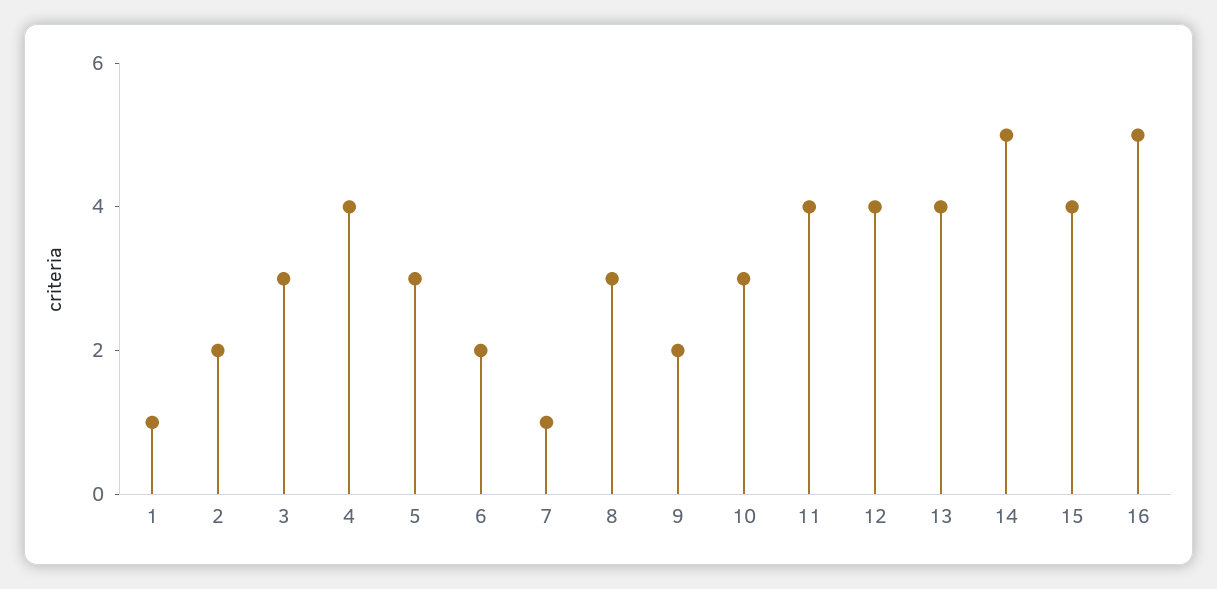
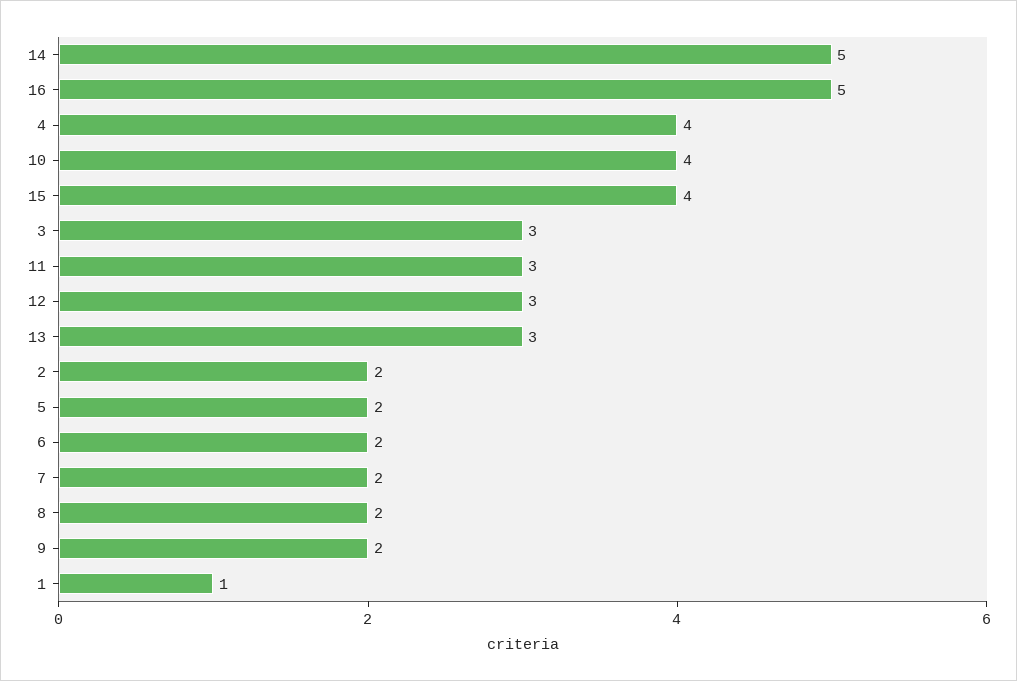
5: 3 -> 2
7: 1 -> 2
8: 3 -> 2
10: 3 -> 4
11: 4 -> 3
12: 4 -> 3
13: 4 -> 3

